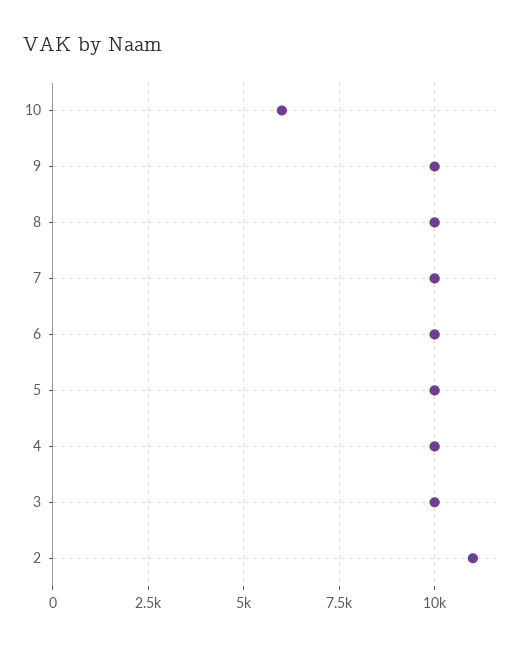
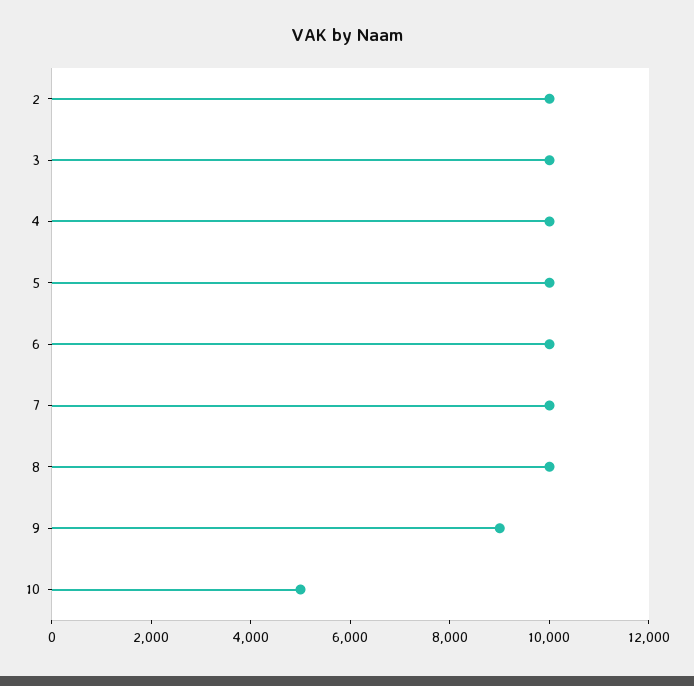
10: 6000 -> 5000
9: 10000 -> 9000
2: 11000 -> 10000

